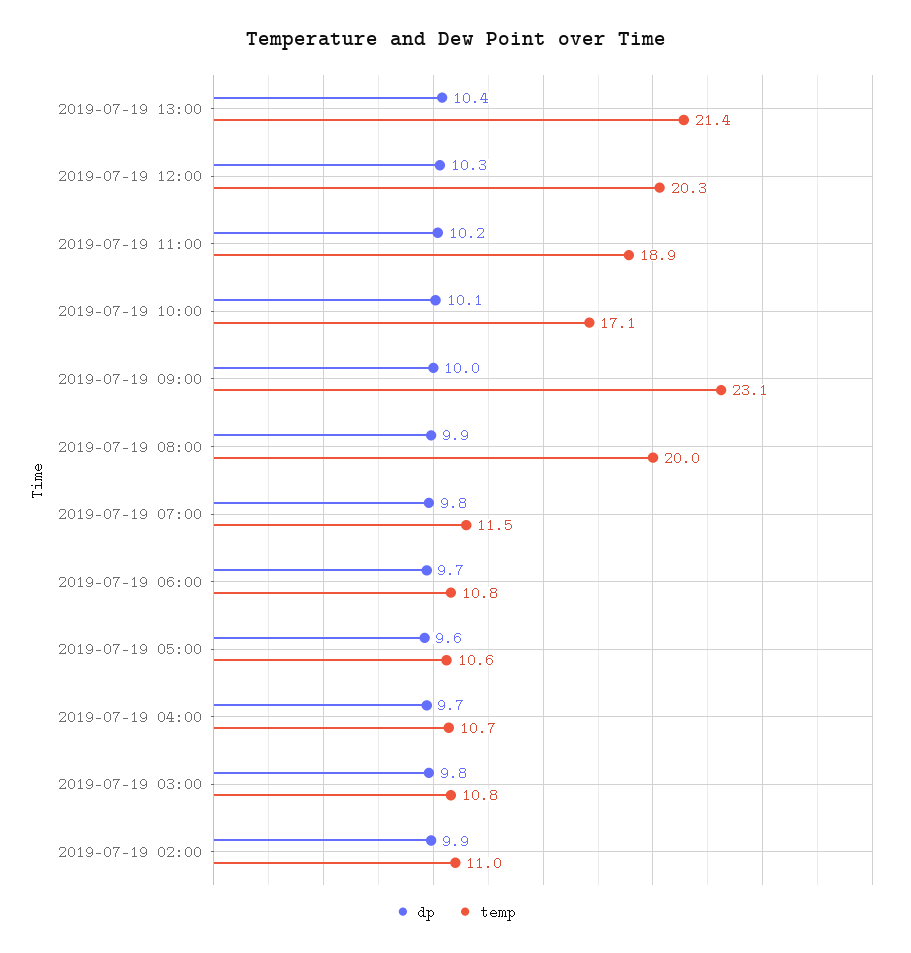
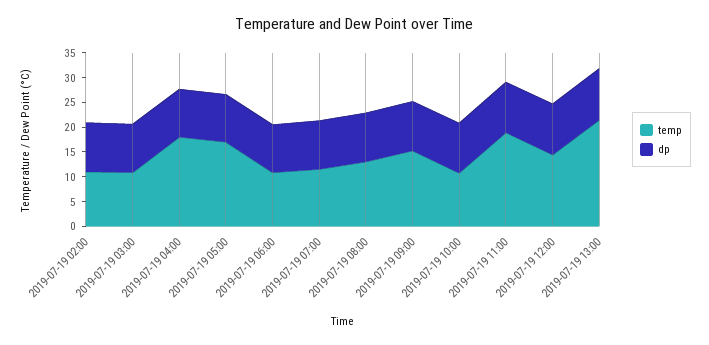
temp, 2019-07-19 12:00: 20.3 -> 15
temp, 2019-07-19 10:00: 17.1 -> 10
temp, 2019-07-19 09:00: 23.1 -> 15
temp, 2019-07-19 08:00: 20 -> 12.5
temp, 2019-07-19 05:00: 10.6 -> 17.5
temp, 2019-07-19 04:00: 10.7 -> 17.5

